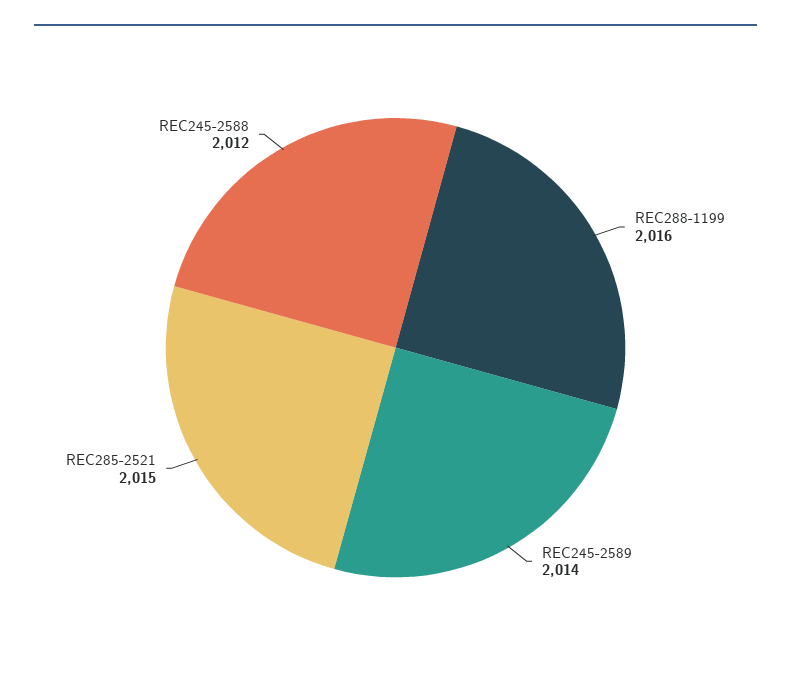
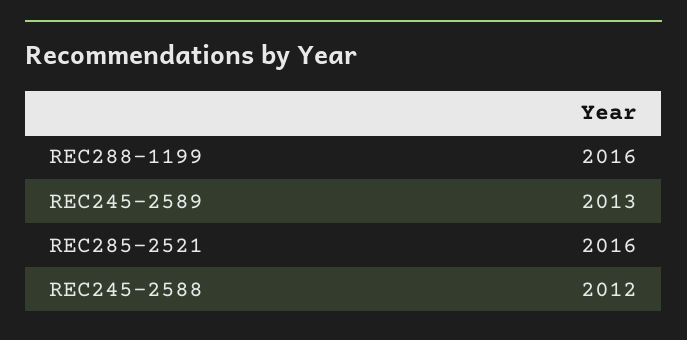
REC245-2589: 2014 -> 2013
REC285-2521: 2015 -> 2016

